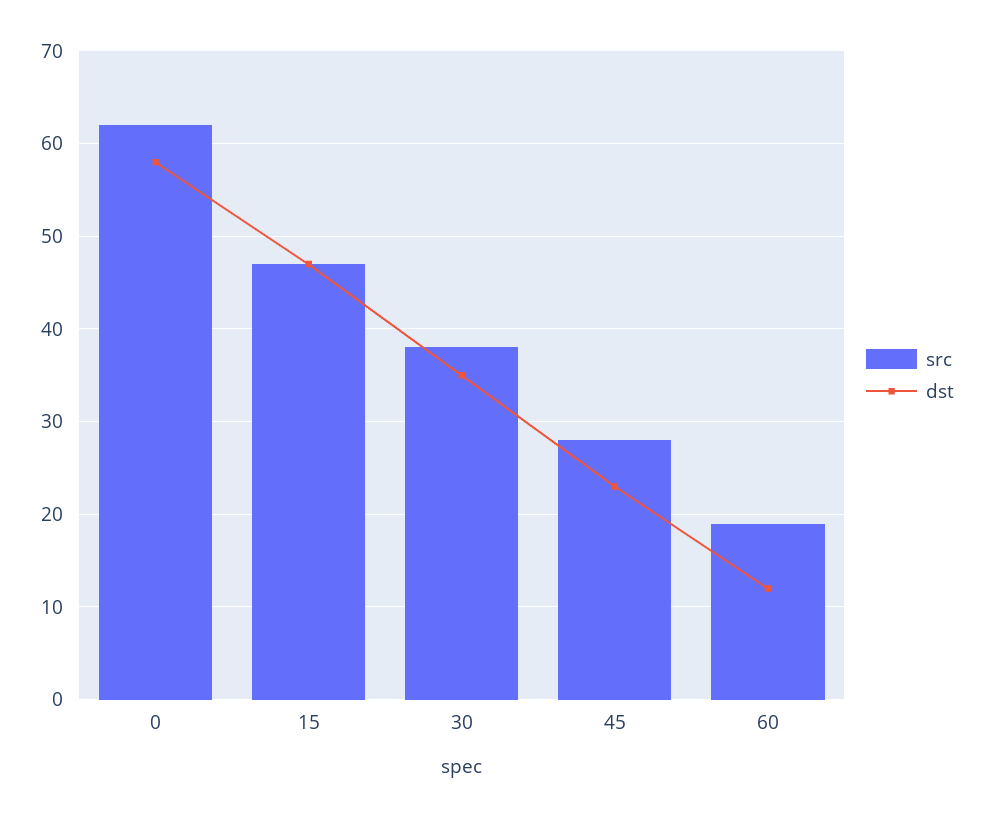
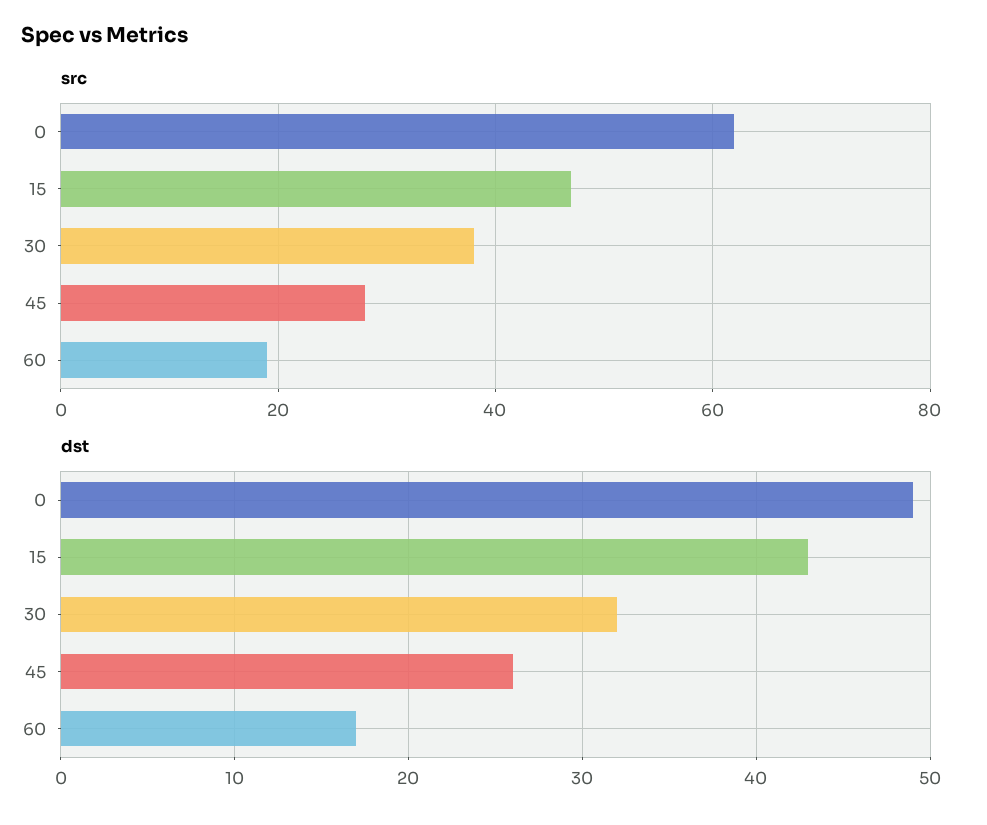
dst, 0: 58 -> 49
dst, 15: 47 -> 43
dst, 30: 35 -> 32
dst, 45: 23 -> 26
dst, 60: 12 -> 17

